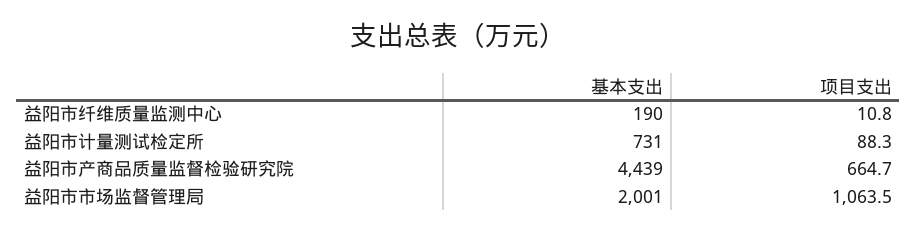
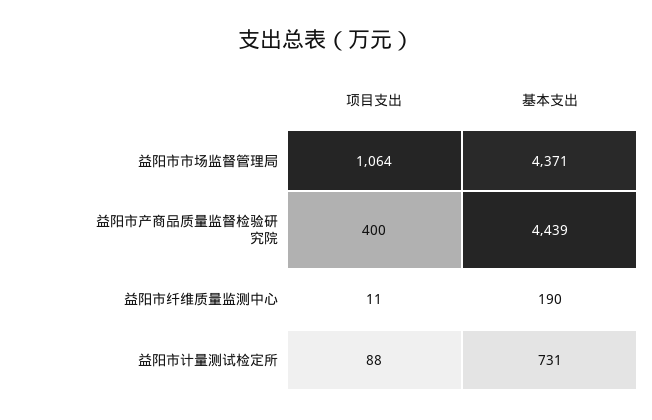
项目支出, 益阳市产商品质量监督检验研究院: 664.7 -> 400
基本支出, 益阳市市场监督管理局: 2001 -> 4371

